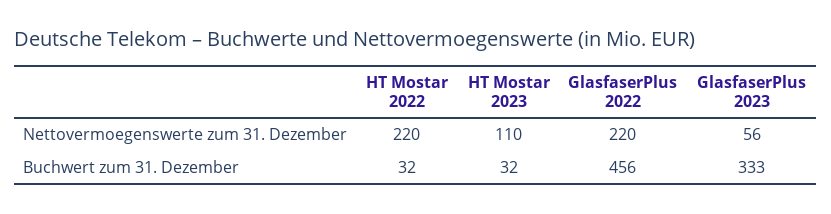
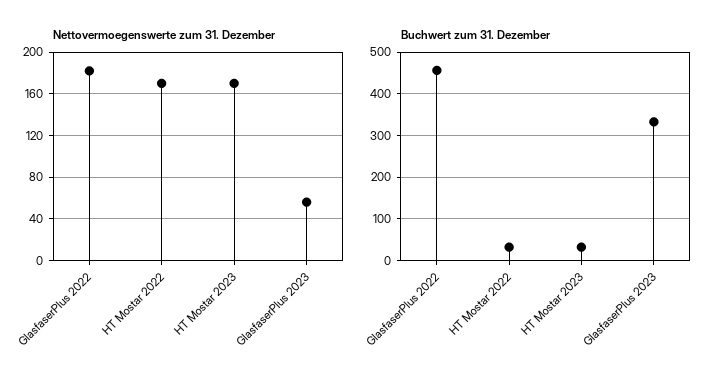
Nettovermoegenswerte zum 31. Dezember, HT Mostar 2022: 220 -> 170
Nettovermoegenswerte zum 31. Dezember, HT Mostar 2023: 110 -> 170
Nettovermoegenswerte zum 31. Dezember, GlasfaserPlus 2022: 220 -> 180

